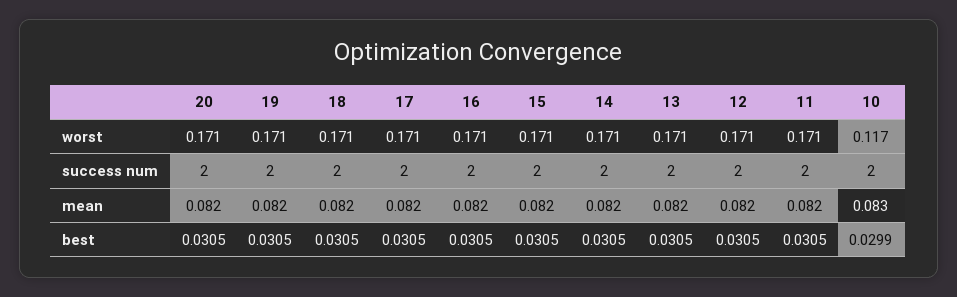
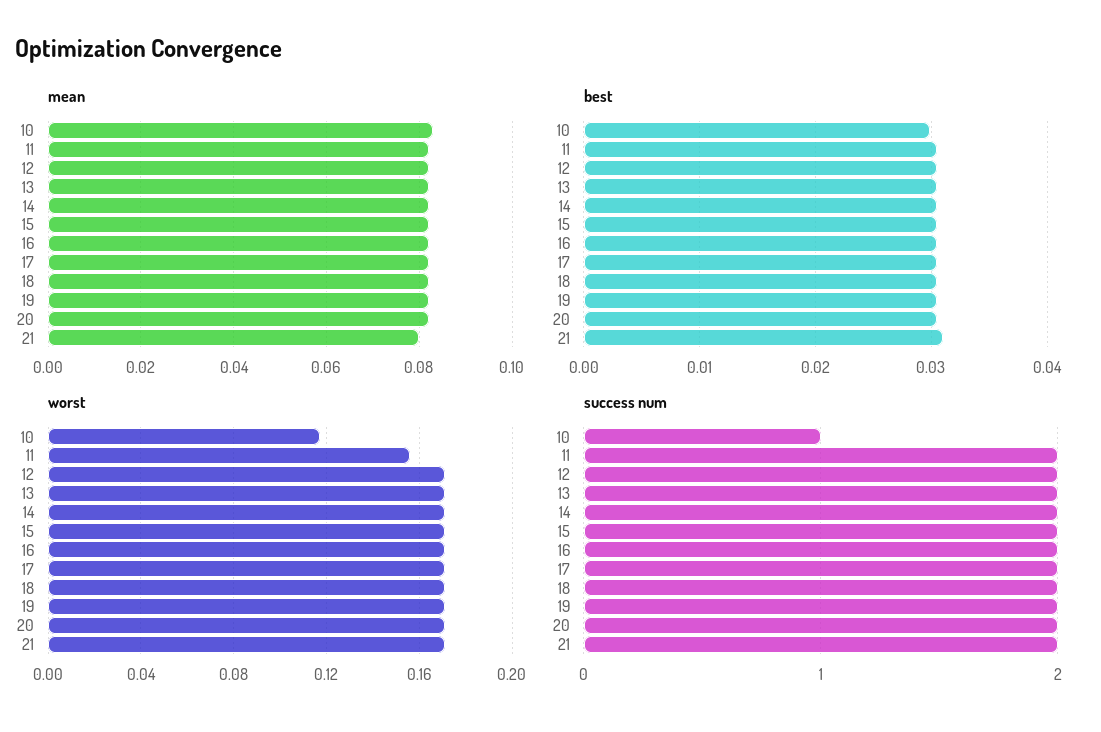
worst, 11: 0.171 -> 0.155
success num, 10: 2 -> 1
mean, 21: none -> 0.08
best, 21: none -> 0.031
worst, 21: none -> 0.17
success num, 21: none -> 2

